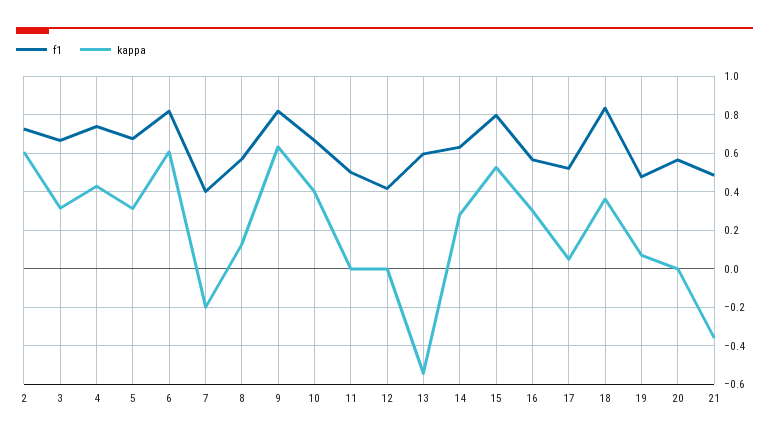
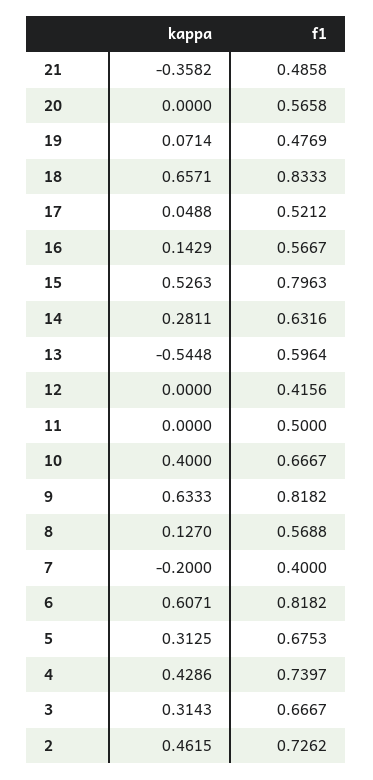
kappa, 2: 0.6 -> 0.4615
kappa, 16: 0.3 -> 0.1429
kappa, 18: 0.35 -> 0.6571

